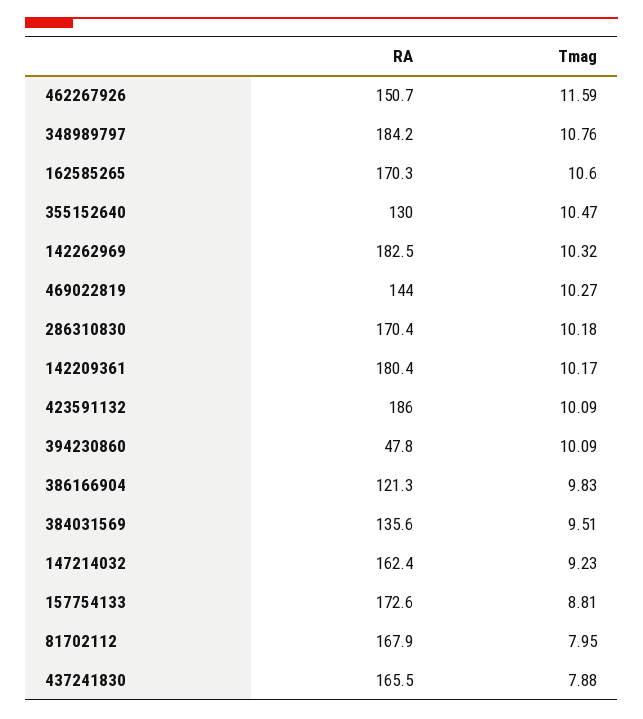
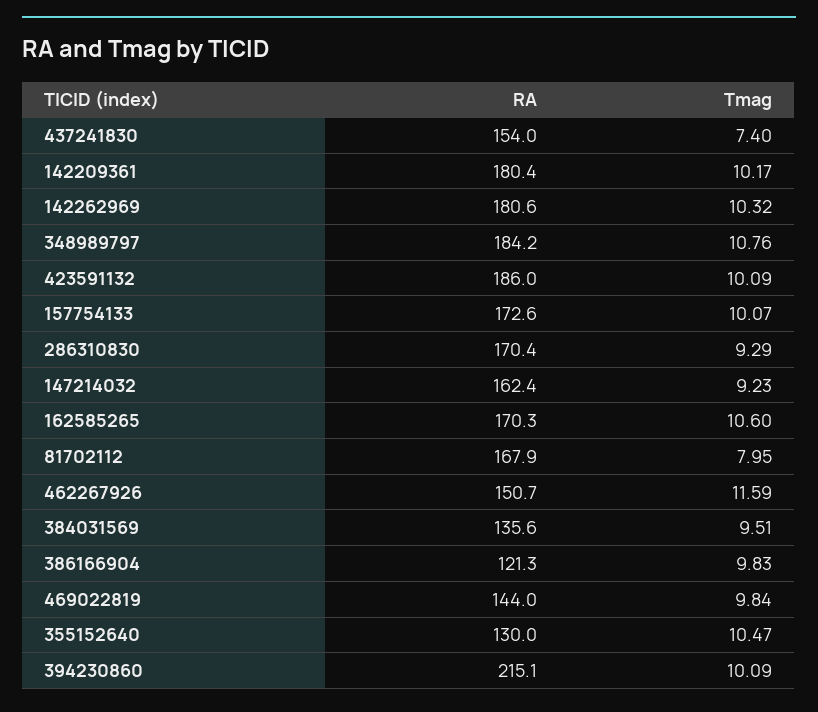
RA, 142262969: 182.5 -> 180.6
Tmag, 469022819: 10.27 -> 9.84
Tmag, 286310830: 10.18 -> 9.29
RA, 394230860: 47.8 -> 215.1
Tmag, 157754133: 8.81 -> 10.07
RA, 437241830: 165.5 -> 154
Tmag, 437241830: 7.88 -> 7.4

